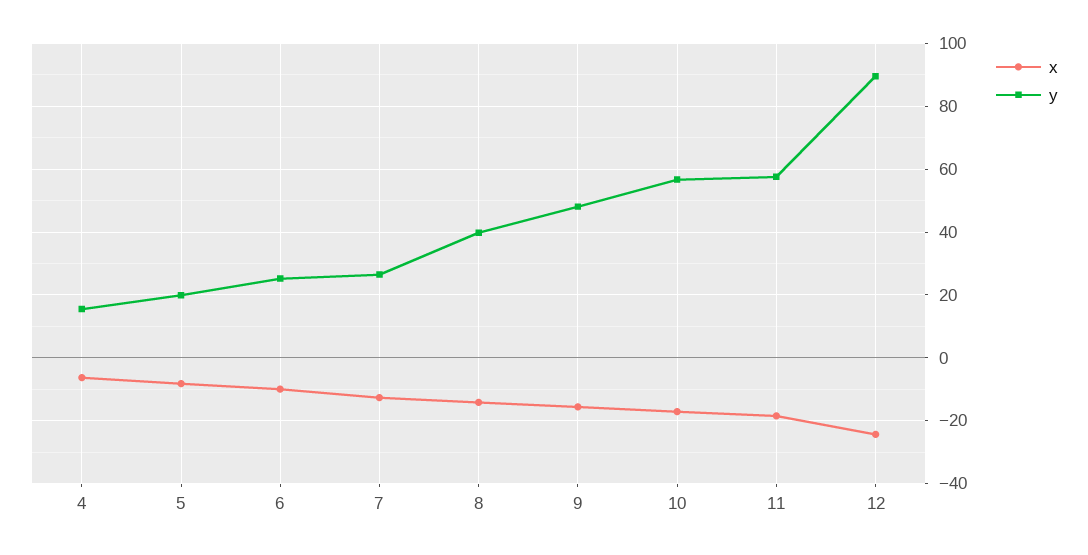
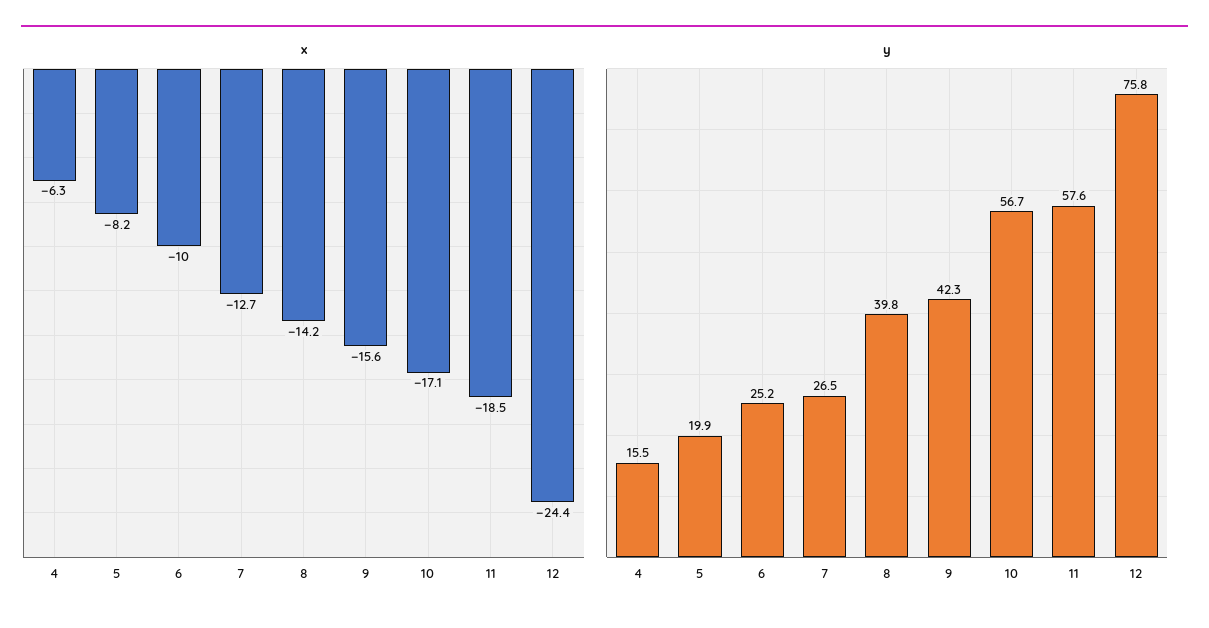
y, 9: 48 -> 42.3
y, 12: 90 -> 75.8

